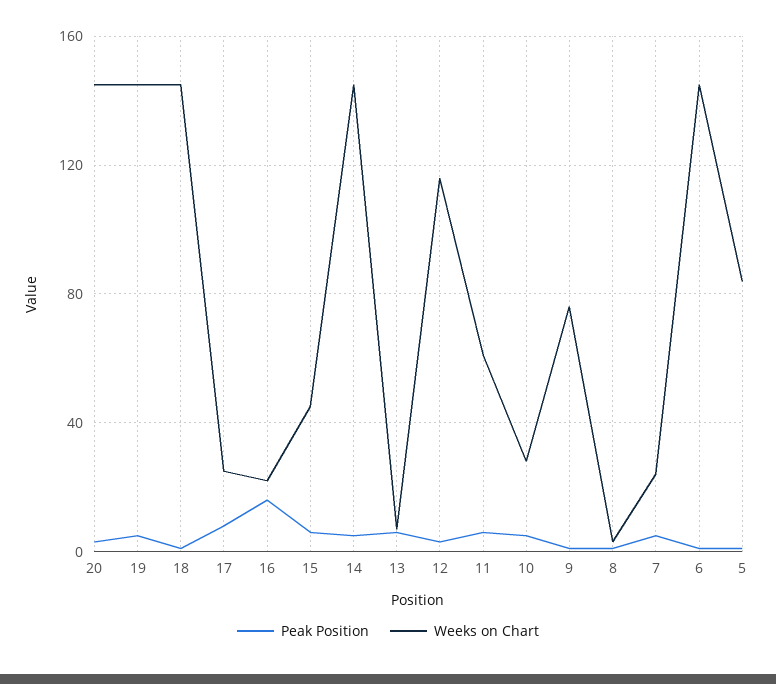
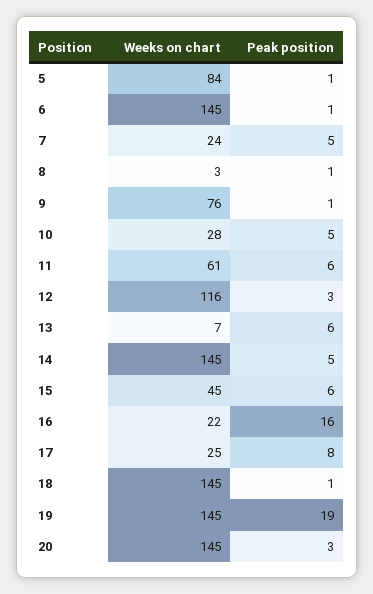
Peak Position, 19: 5 -> 19

